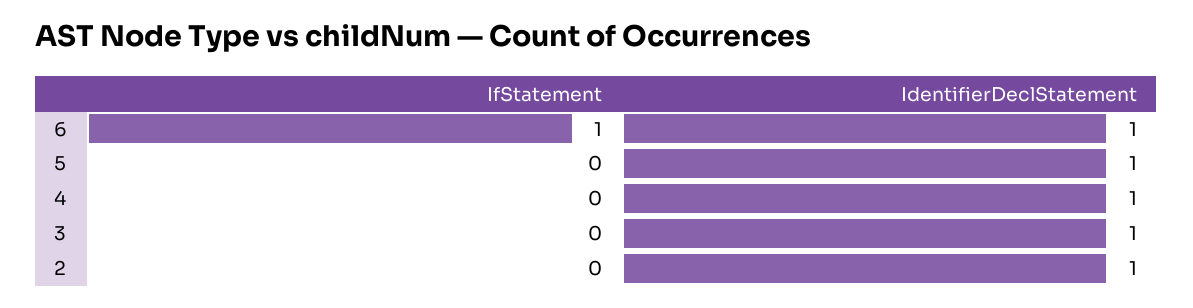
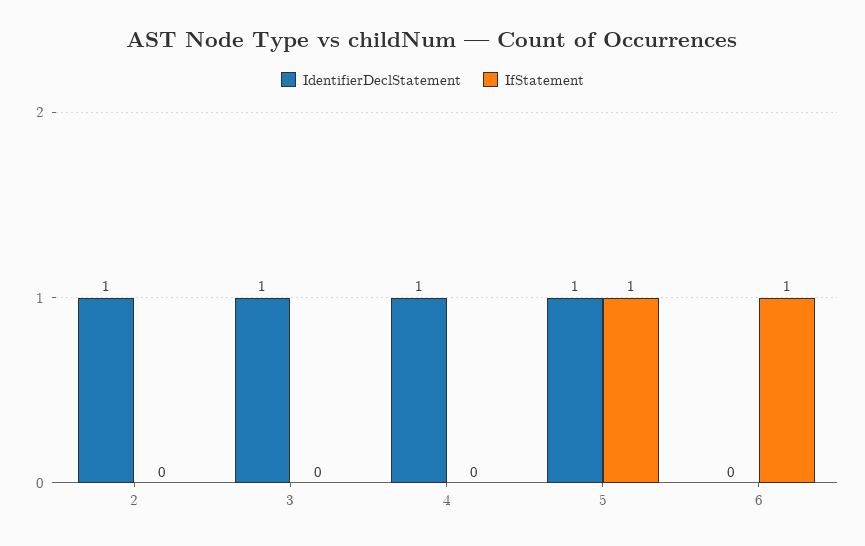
IdentifierDeclStatement, 6: 1 -> 0
IfStatement, 5: 0 -> 1

